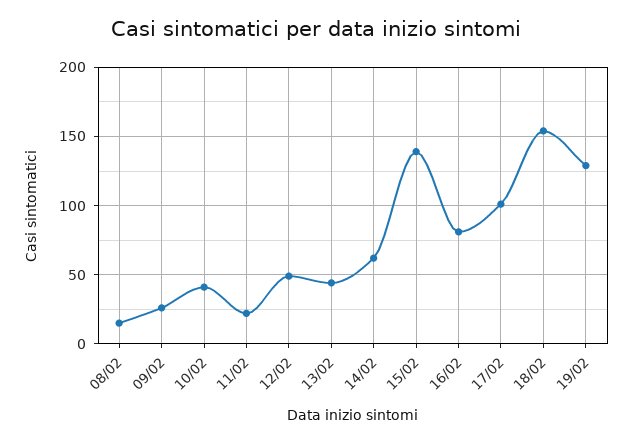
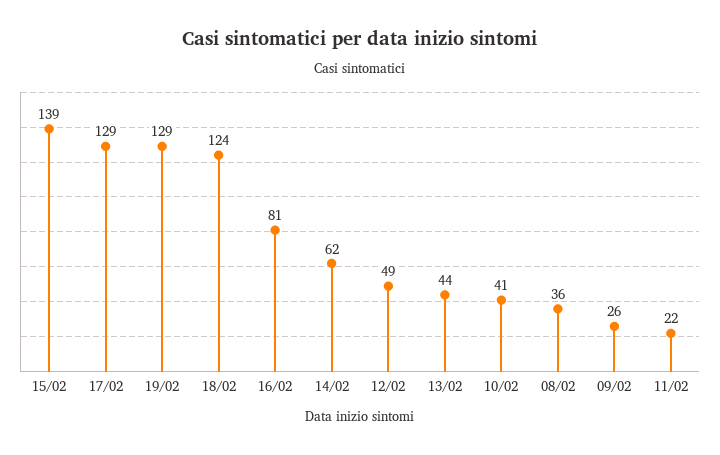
08/02: 15 -> 36
17/02: 100 -> 129
18/02: 155 -> 124

